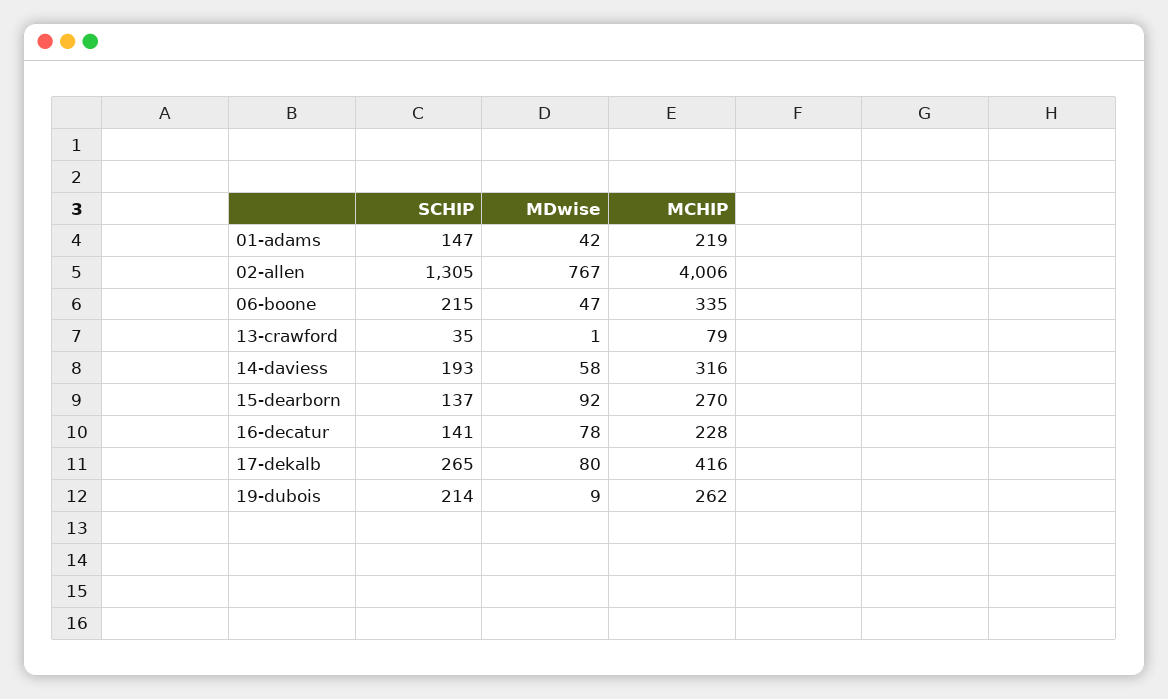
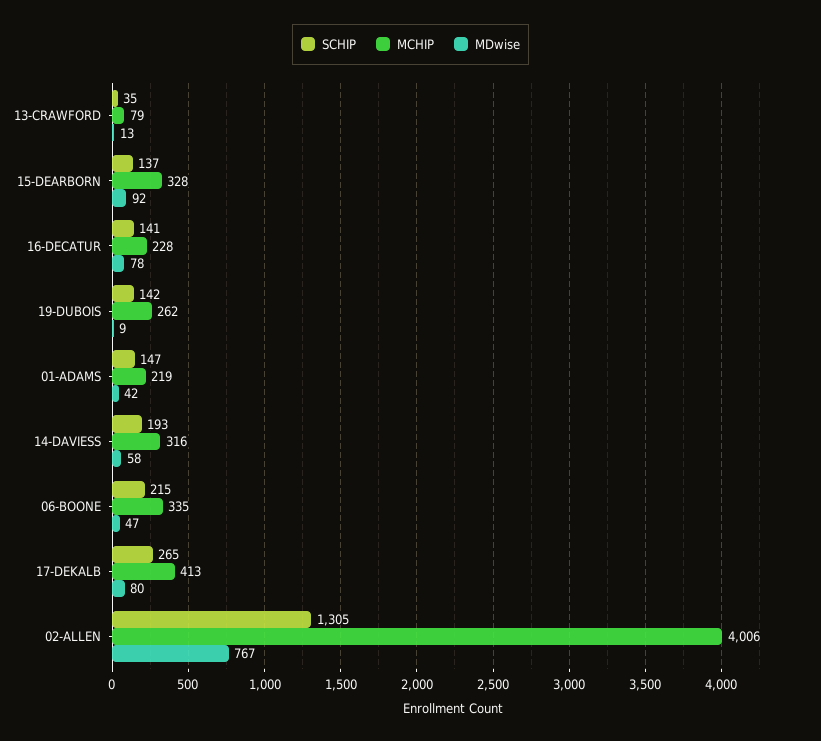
MDwise, 13-crawford: 1 -> 13
MCHIP, 15-dearborn: 270 -> 328
MCHIP, 17-dekalb: 416 -> 413
SCHIP, 19-dubois: 214 -> 142

